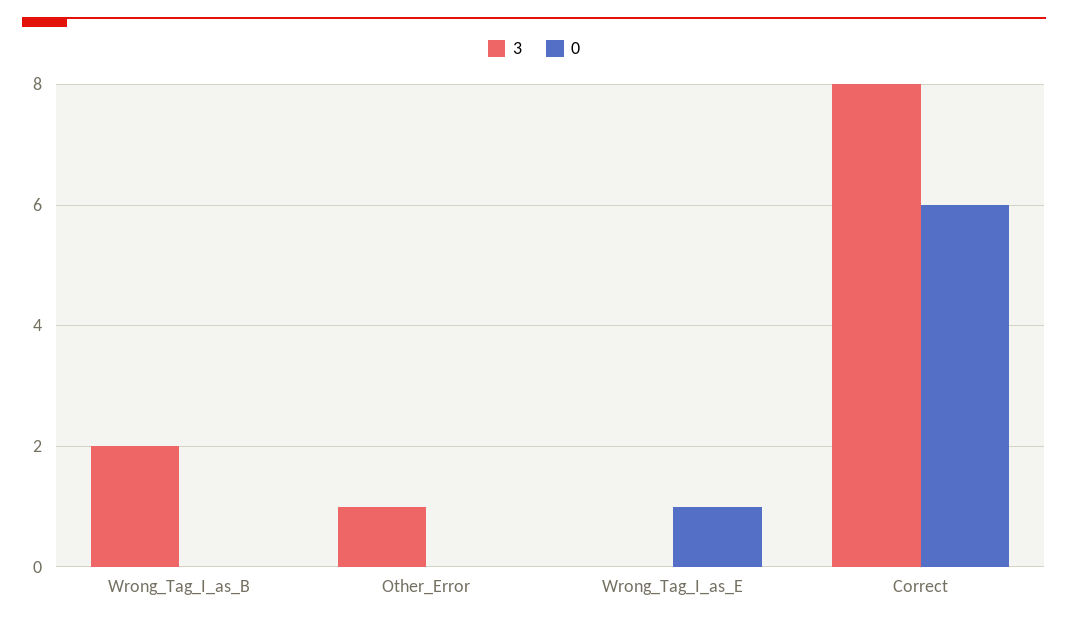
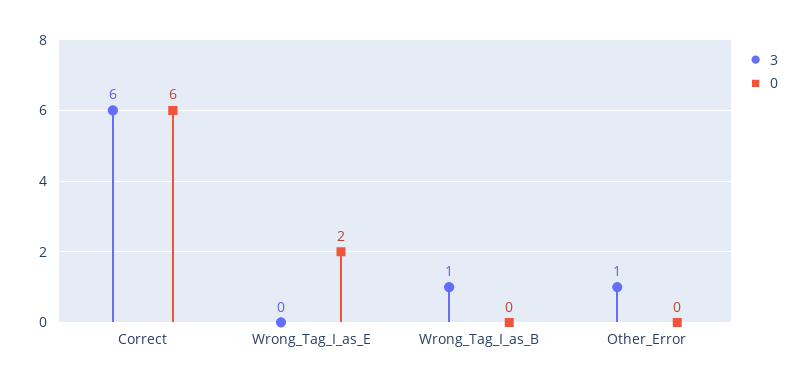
3, Wrong_Tag_I_as_B: 2 -> 1
0, Wrong_Tag_I_as_E: 1 -> 2
3, Correct: 8 -> 6

